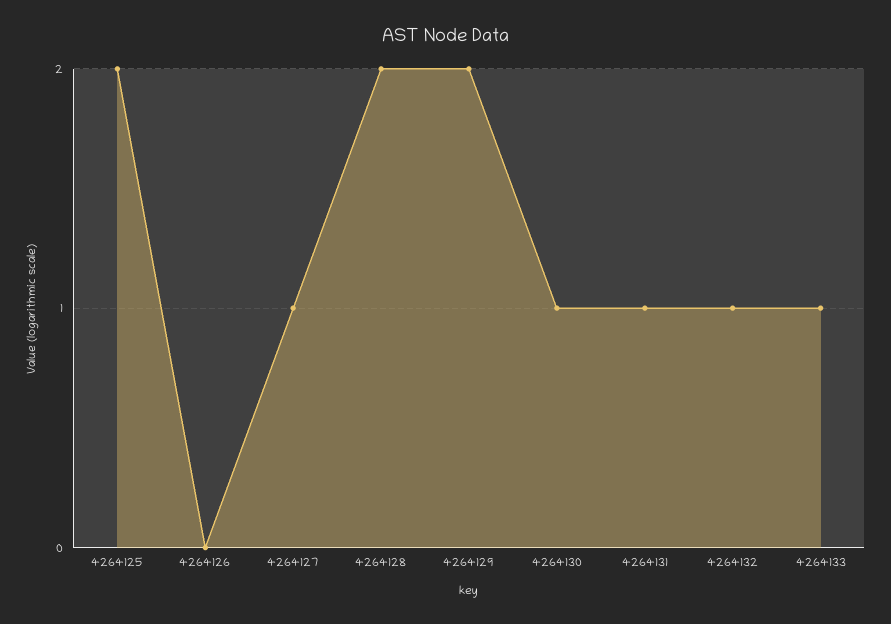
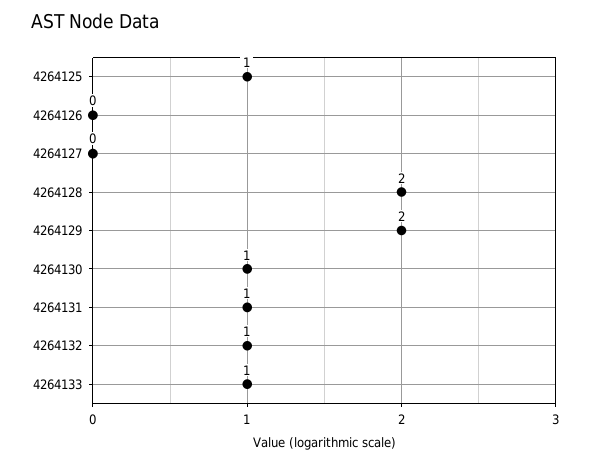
4264125: 2 -> 1
4264127: 1 -> 0

